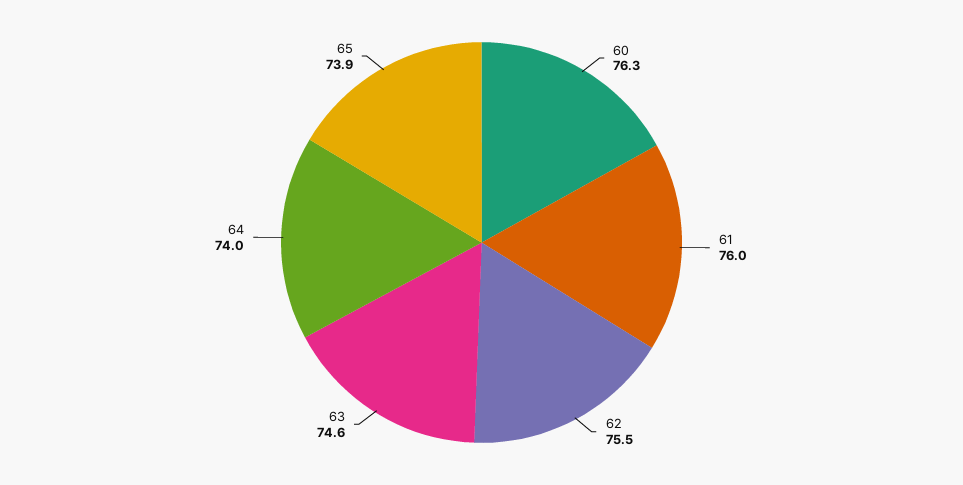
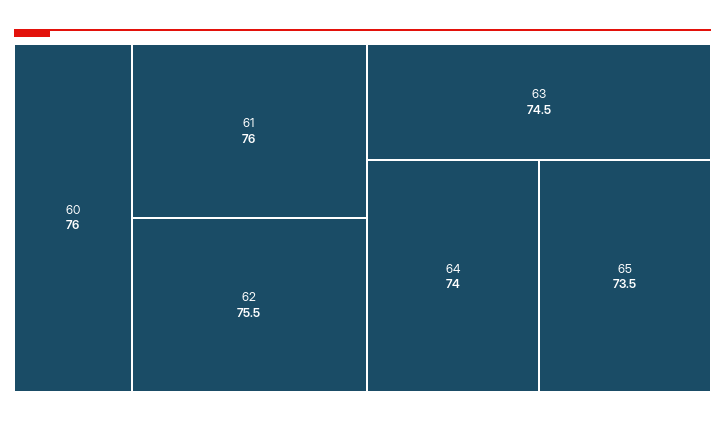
60: 76.3 -> 76
63: 74.6 -> 74.5
65: 73.9 -> 73.5

